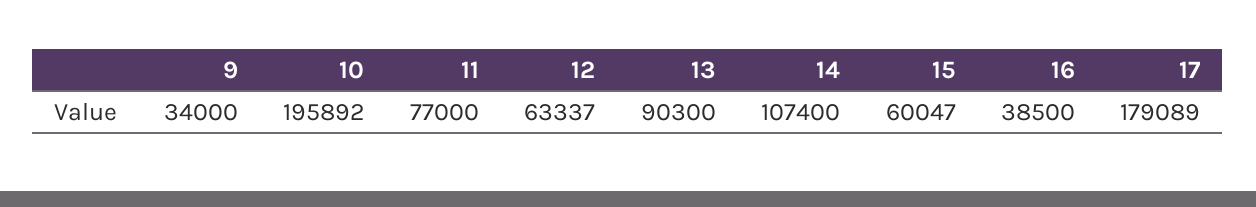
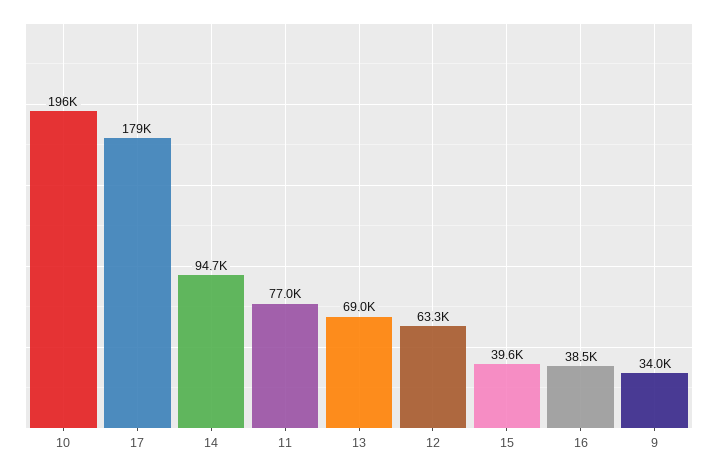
13: 90300 -> 69000
14: 107400 -> 94700
15: 60047 -> 39600

